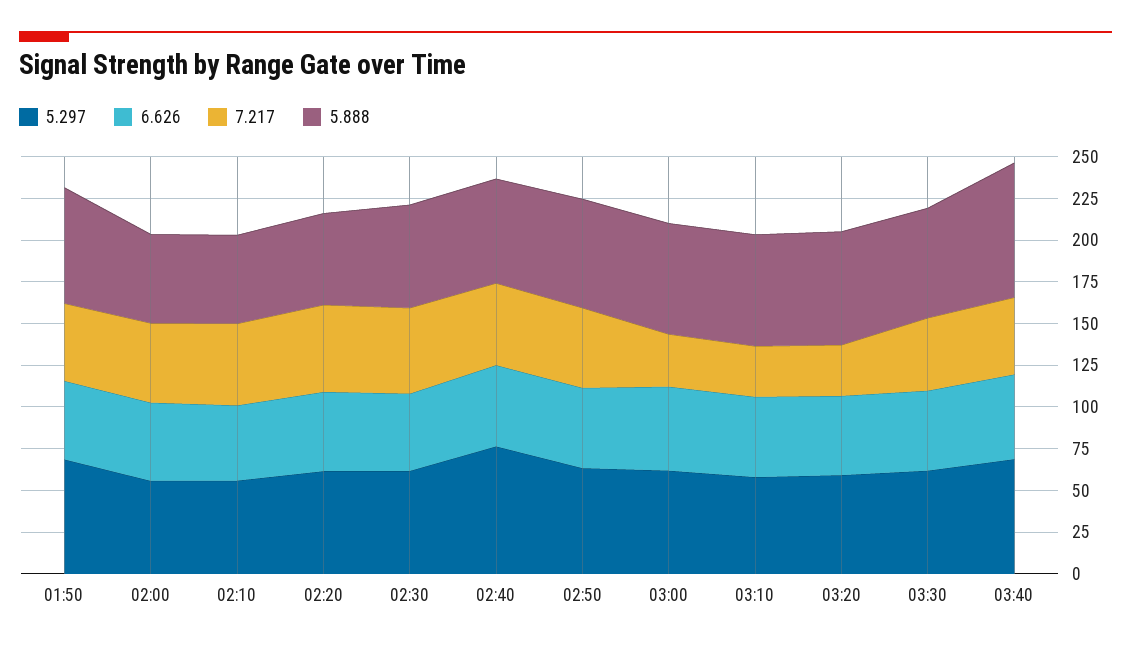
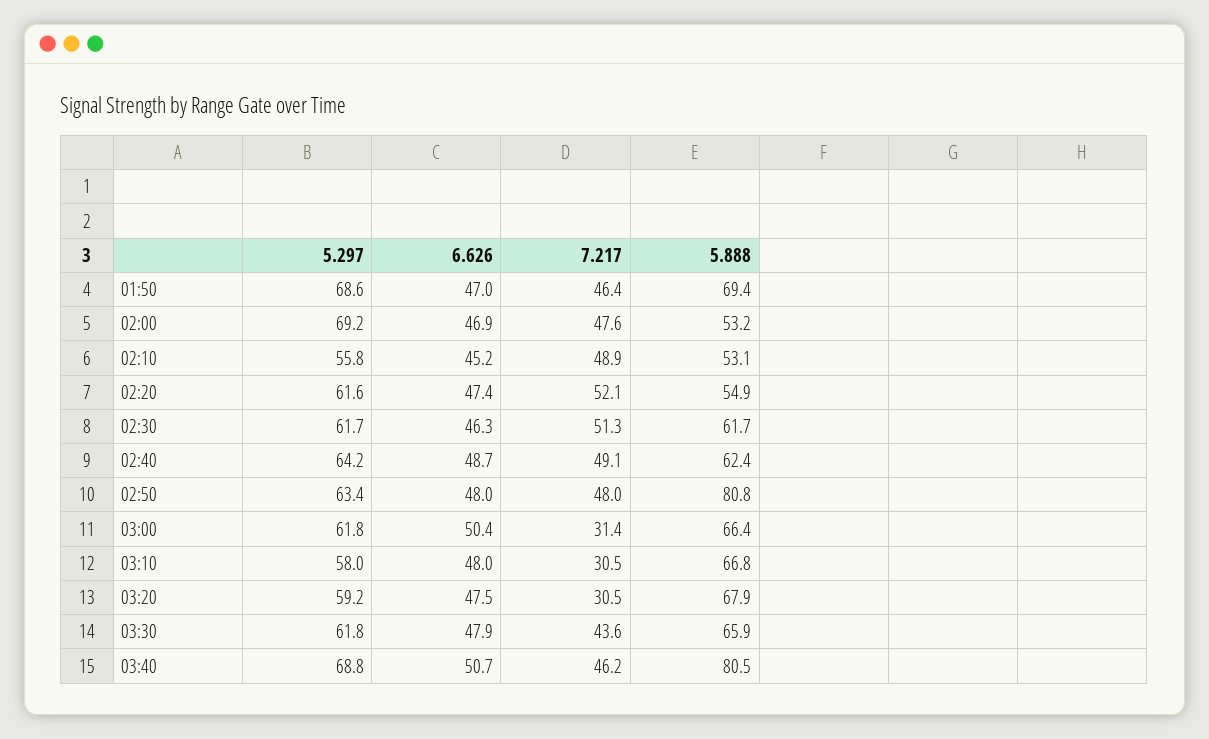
5.297, 02:00: 55 -> 69.2
5.297, 02:40: 75 -> 64.2
5.888, 02:50: 65 -> 80.8

